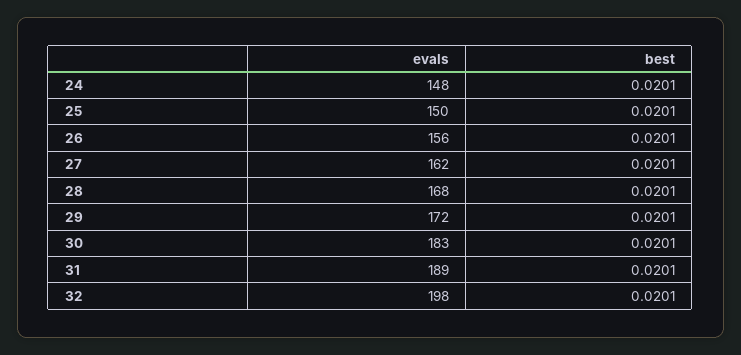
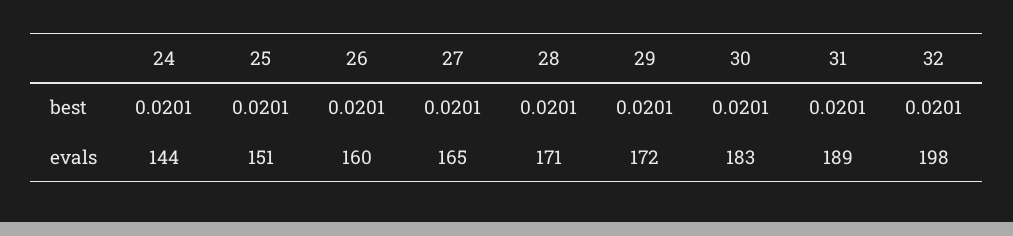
evals, 24: 148 -> 144
evals, 25: 150 -> 151
evals, 26: 156 -> 160
evals, 27: 162 -> 165
evals, 28: 168 -> 171

